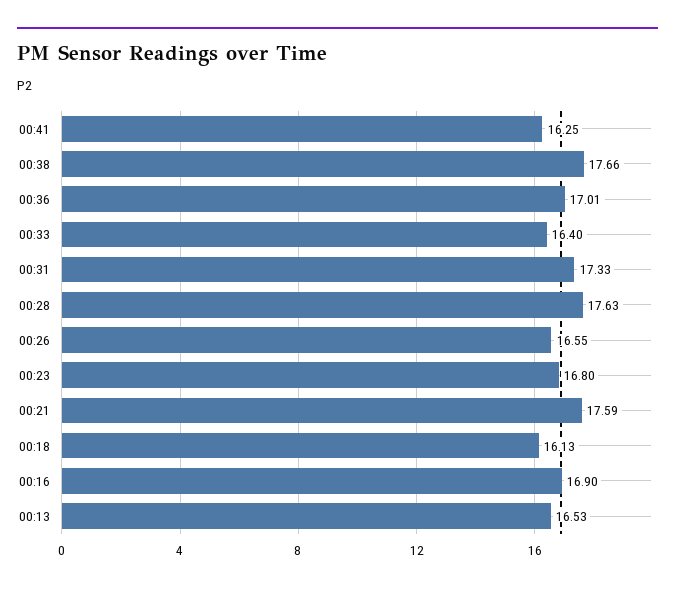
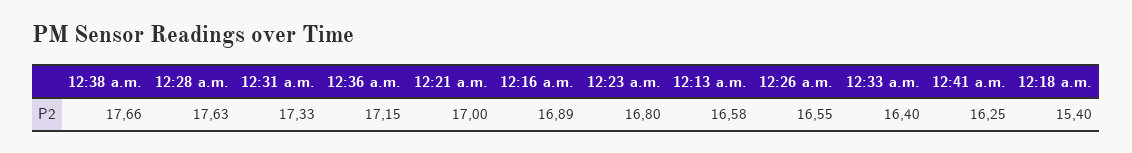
00:36: 17.01 -> 17.15
00:21: 17.59 -> 17
00:18: 16.13 -> 15.4
00:16: 16.9 -> 16.89
00:13: 16.53 -> 16.58

